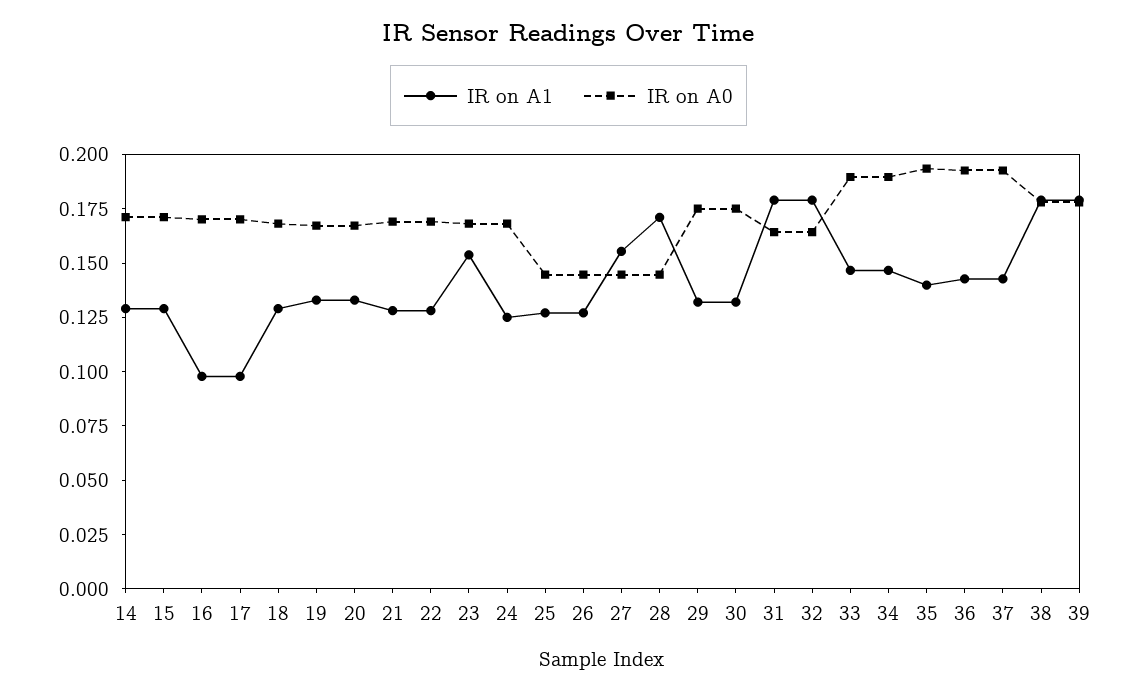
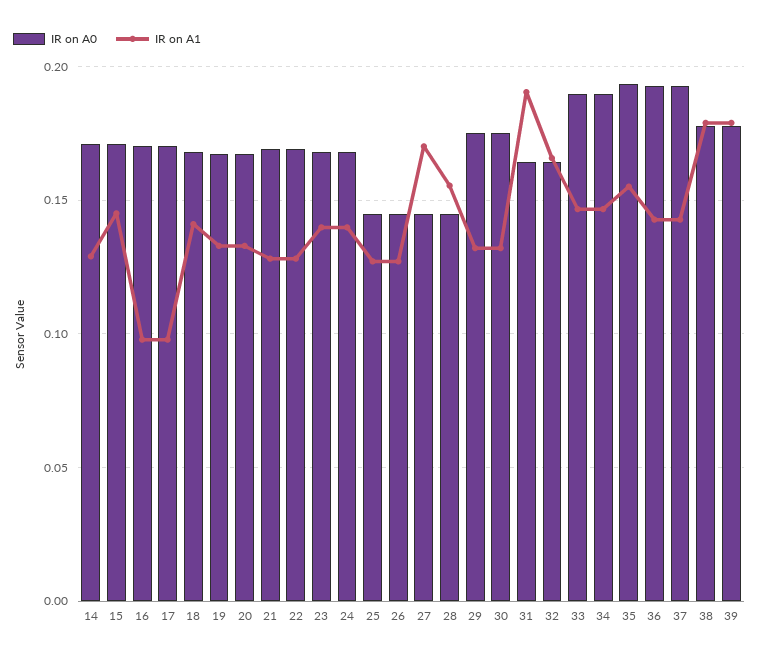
IR on A1, 15: 0.13 -> 0.145
IR on A1, 18: 0.13 -> 0.14
IR on A1, 23: 0.155 -> 0.14
IR on A1, 24: 0.125 -> 0.14
IR on A1, 27: 0.155 -> 0.17
IR on A1, 28: 0.17 -> 0.155
IR on A1, 31: 0.18 -> 0.19
IR on A1, 32: 0.18 -> 0.165
IR on A1, 35: 0.14 -> 0.155

